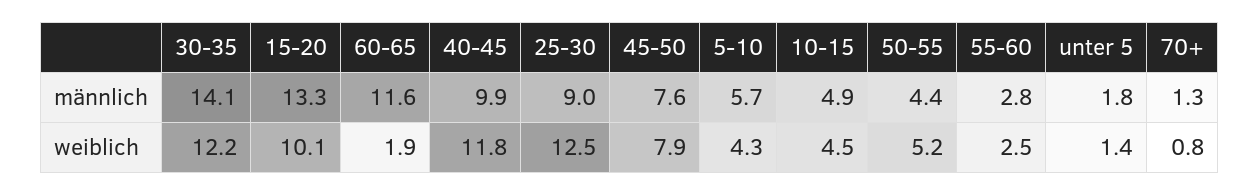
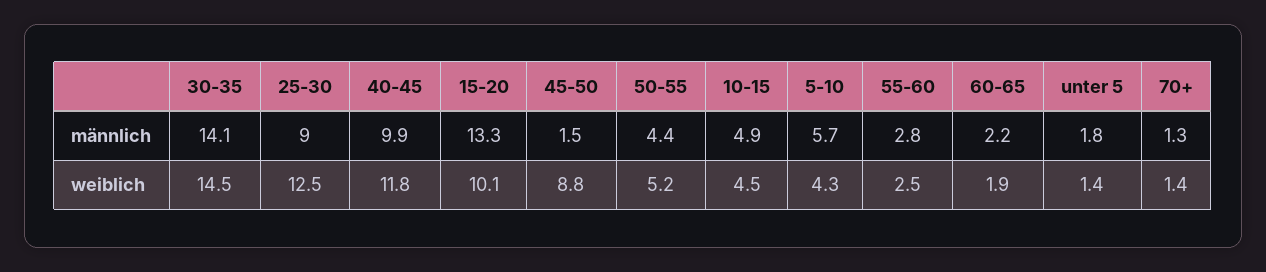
60-65, männlich: 11.6 -> 2.2
45-50, männlich: 7.6 -> 1.5
30-35, weiblich: 12.2 -> 14.5
45-50, weiblich: 7.9 -> 8.8
70+, weiblich: 0.8 -> 1.4

